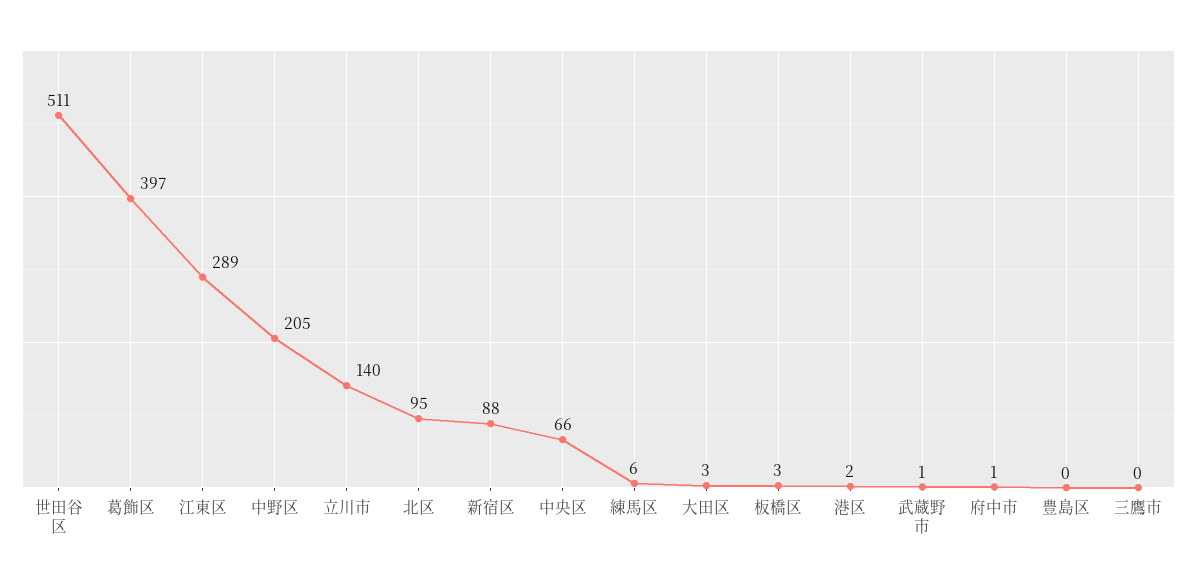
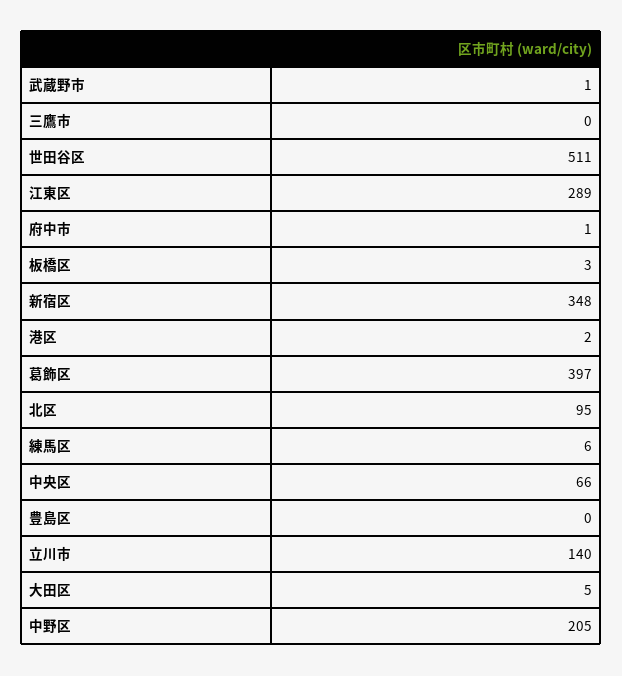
新宿区: 88 -> 348
大田区: 3 -> 5

